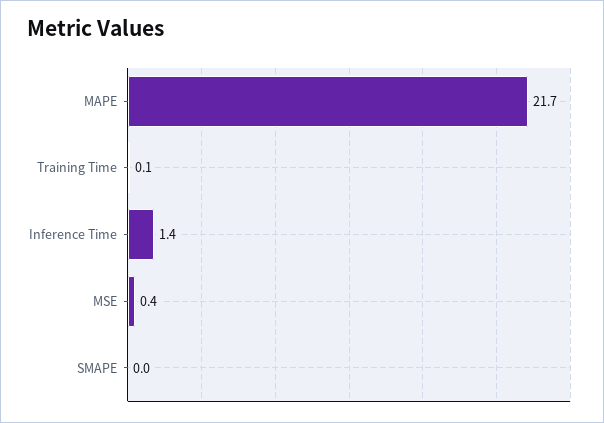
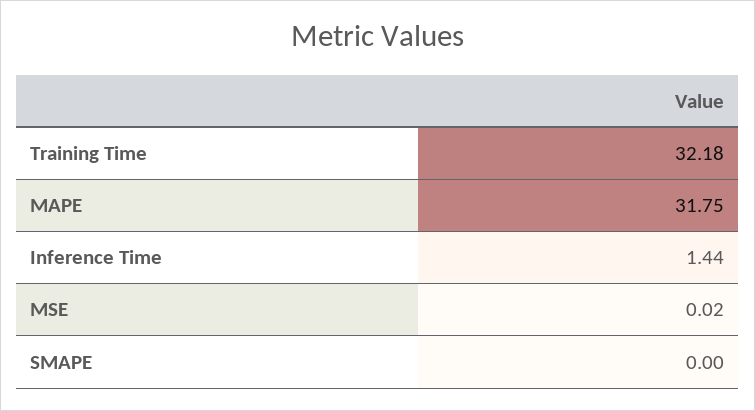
MAPE: 21.7 -> 31.75
Training Time: 0.1 -> 32.18
MSE: 0.4 -> 0.02

